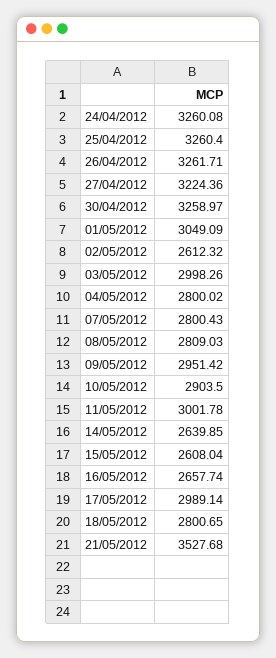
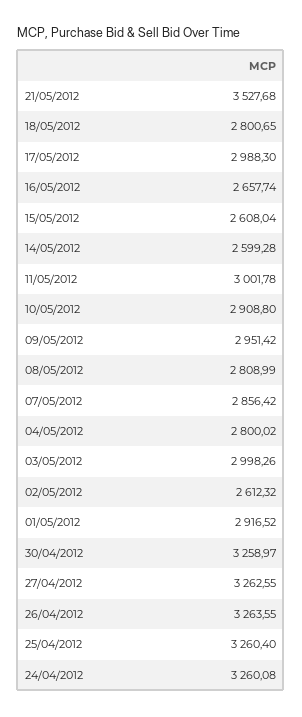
26/04/2012: 3261.71 -> 3263.55
27/04/2012: 3224.36 -> 3262.55
01/05/2012: 3049.09 -> 2916.52
07/05/2012: 2800.43 -> 2856.42
08/05/2012: 2809.03 -> 2808.99
10/05/2012: 2903.5 -> 2908.8
14/05/2012: 2639.85 -> 2599.28
17/05/2012: 2989.14 -> 2988.3

